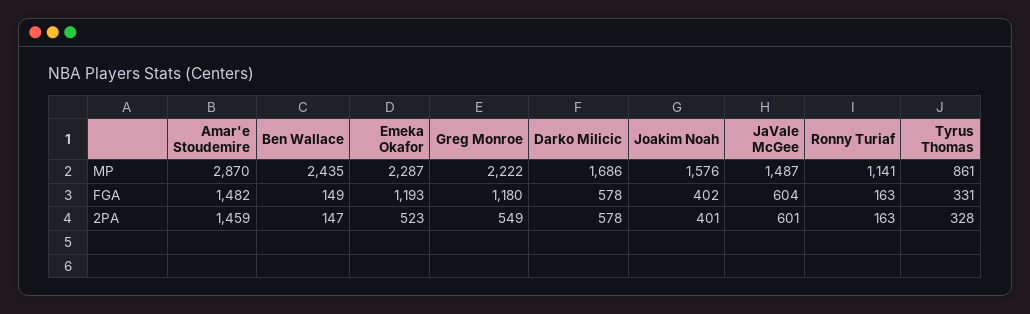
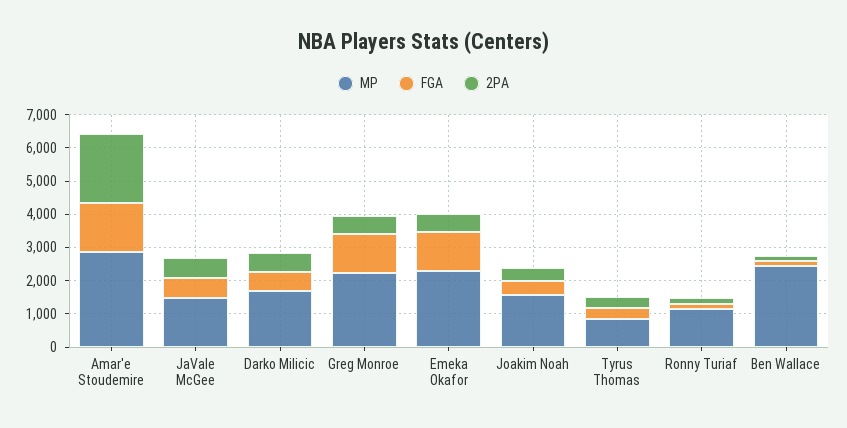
2PA, Amar'e Stoudemire: 1459 -> 2000

